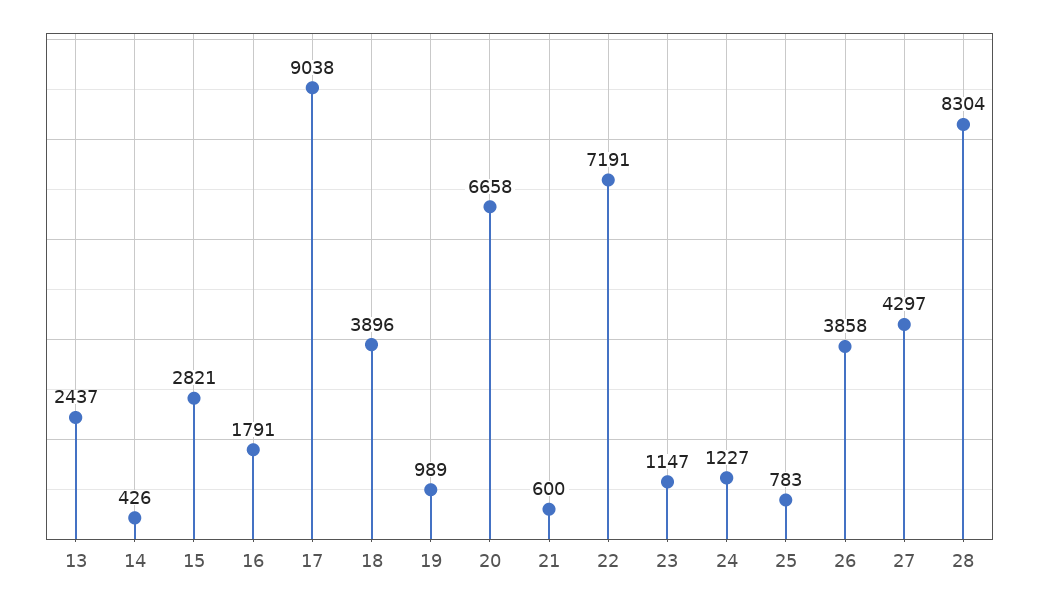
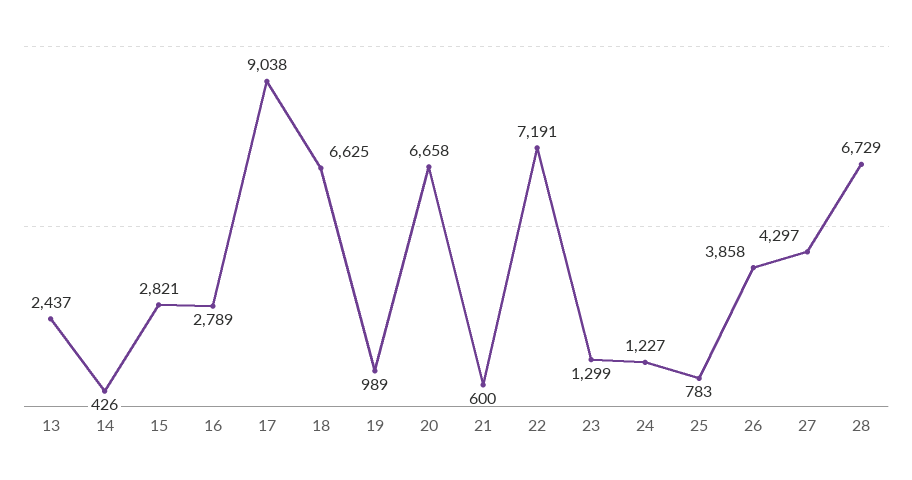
16: 1791 -> 2789
18: 3896 -> 6625
23: 1147 -> 1299
28: 8304 -> 6729

